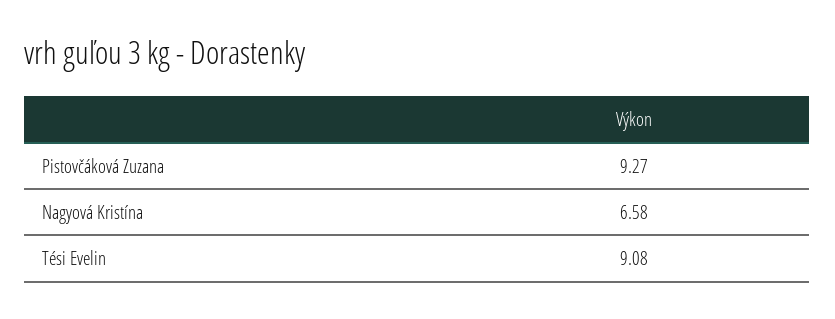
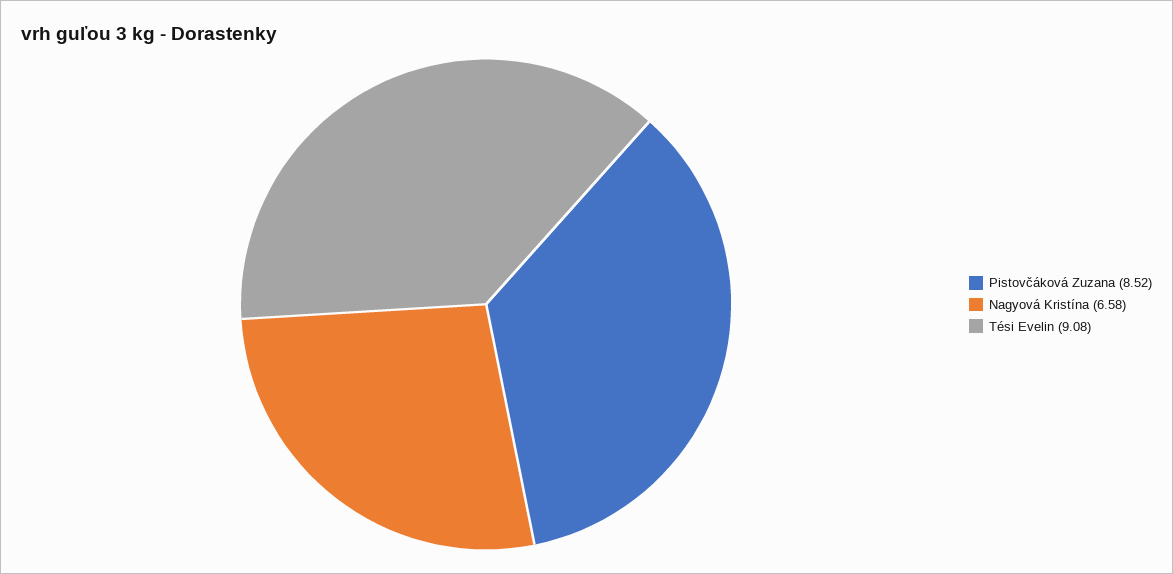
Pistovčáková Zuzana: 9.27 -> 8.52

